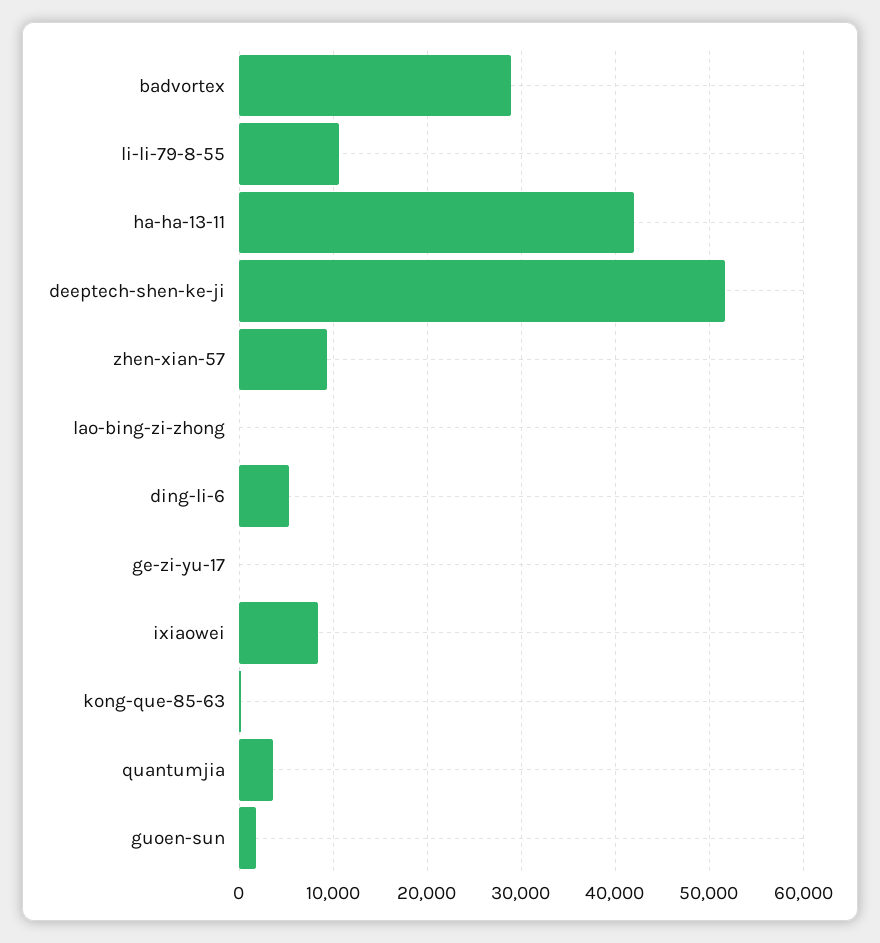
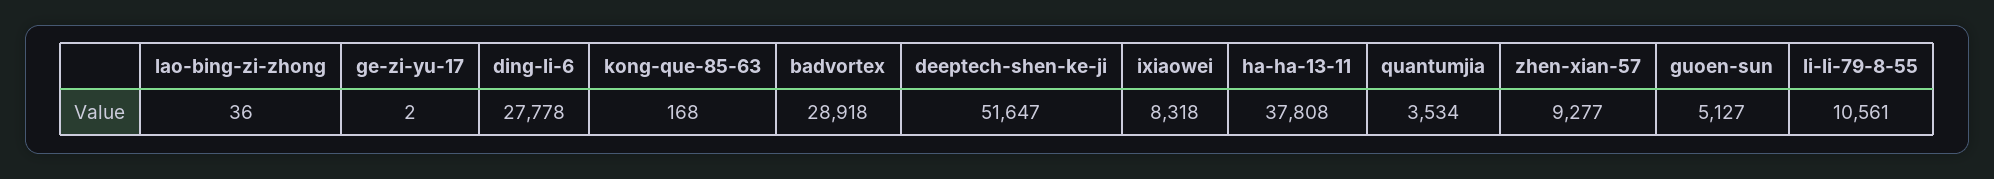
ha-ha-13-11: 42000 -> 37808
ding-li-6: 5000 -> 27778
guoen-sun: 2000 -> 5127

